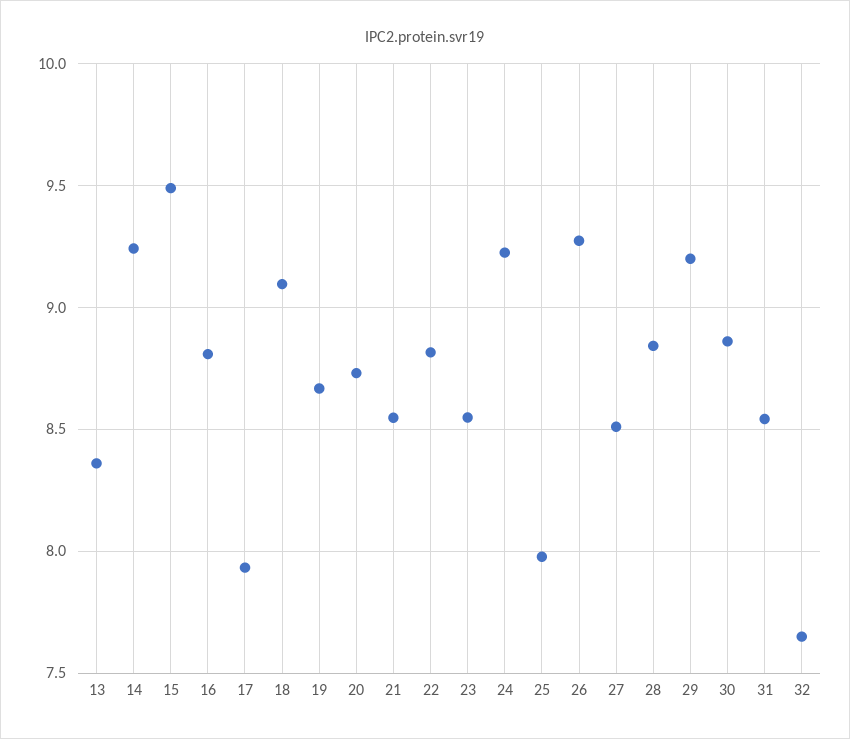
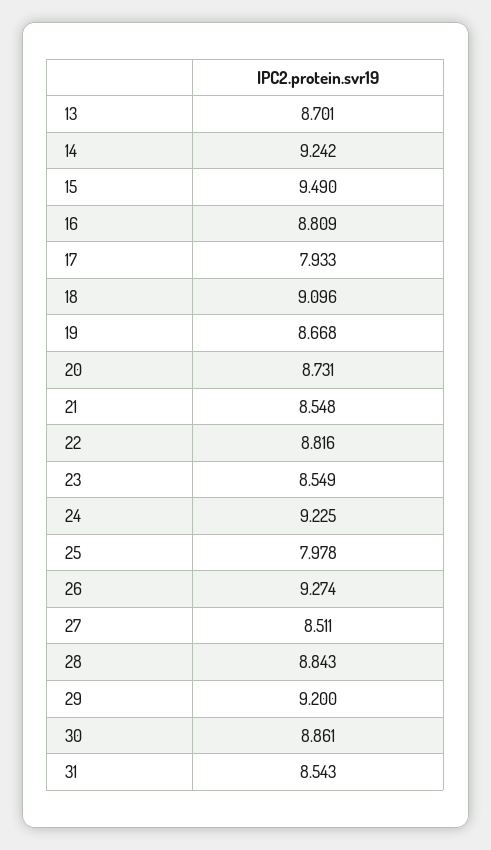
13: 8.35 -> 8.701
32: 7.65 -> none

